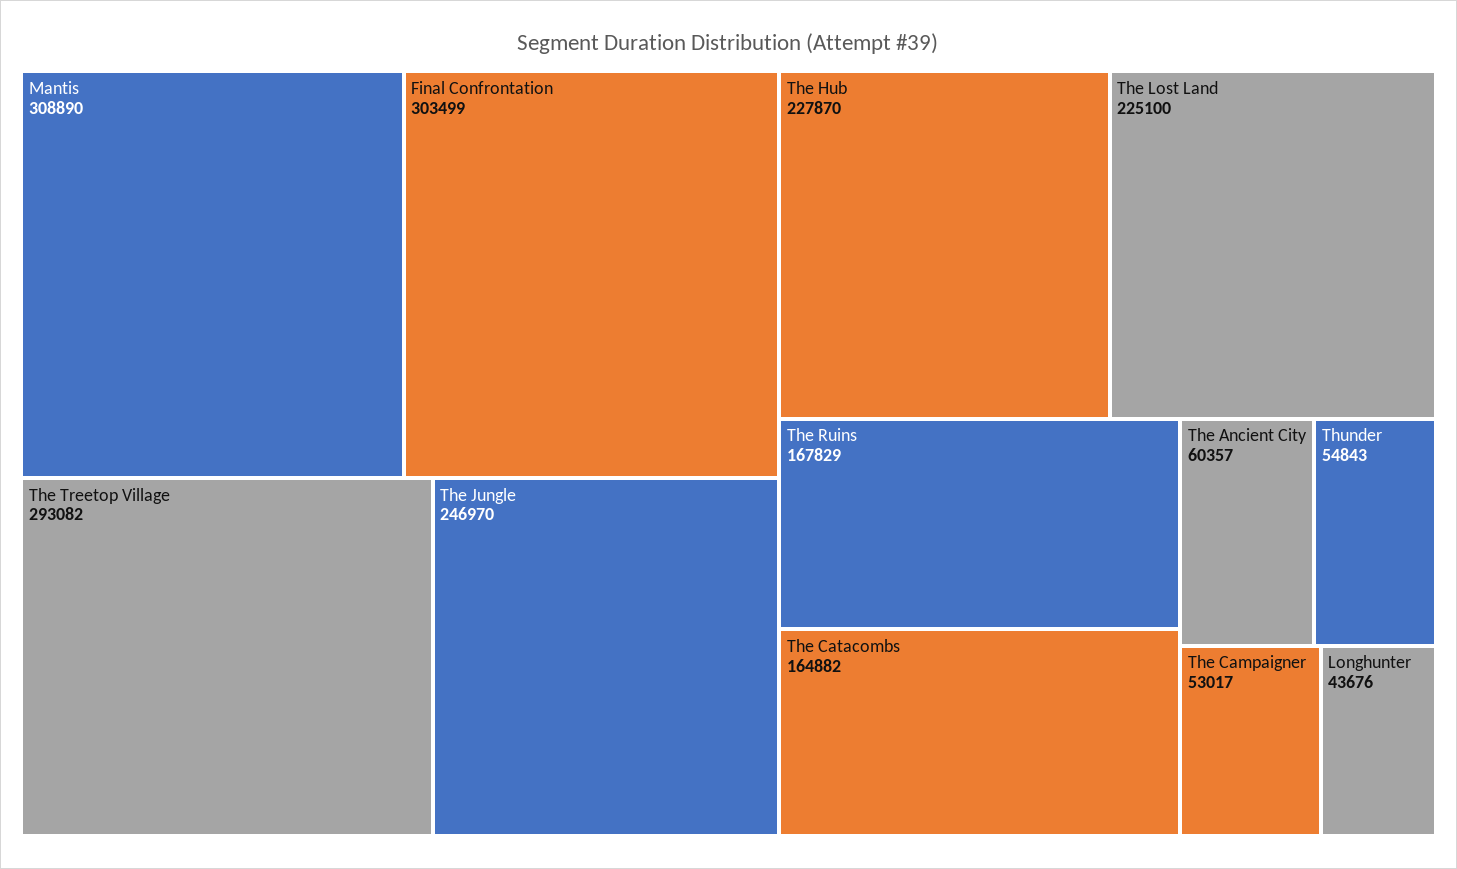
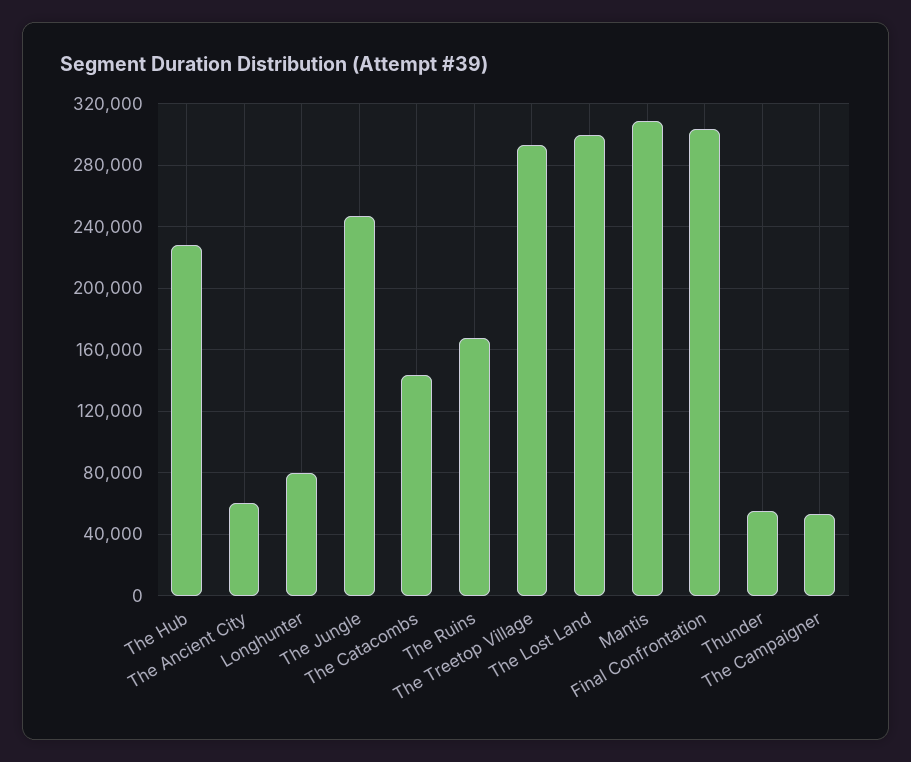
The Lost Land: 225100 -> 300000
The Catacombs: 164882 -> 145000
Longhunter: 43676 -> 80000

